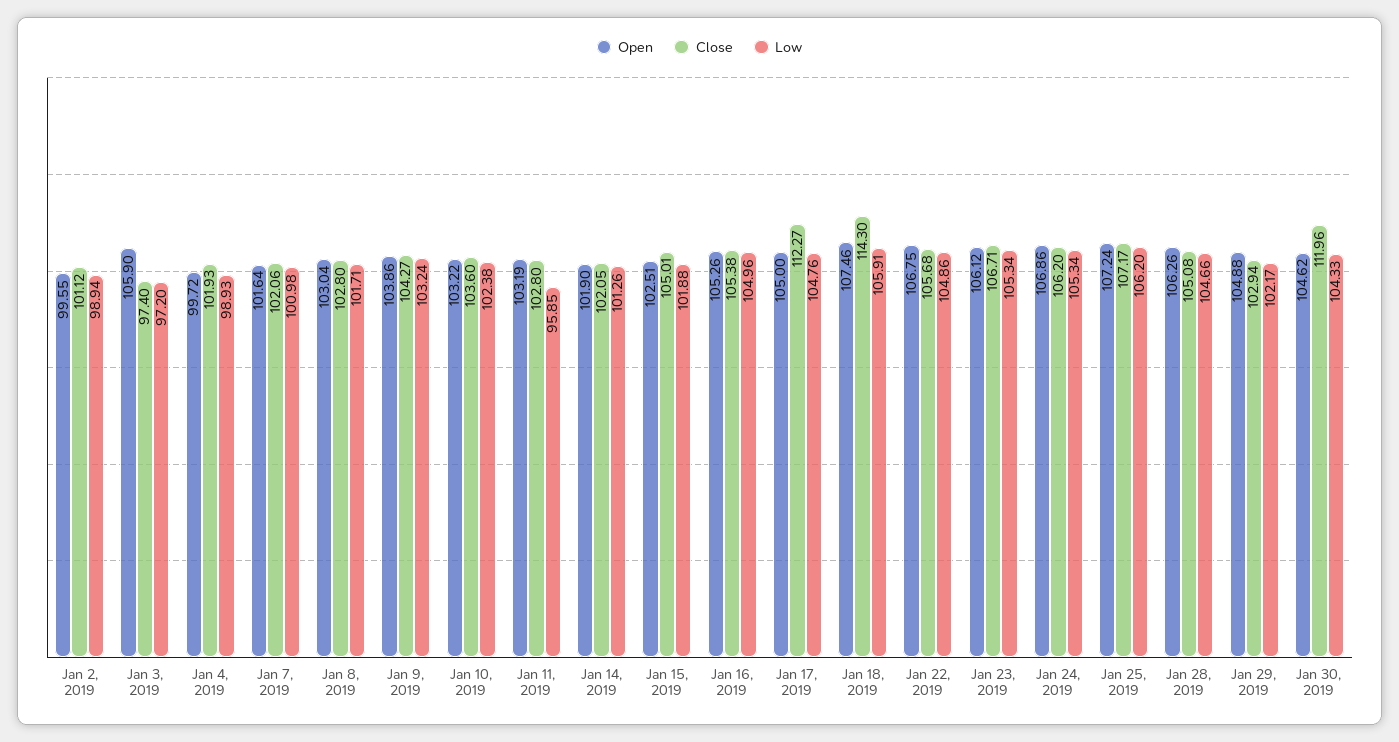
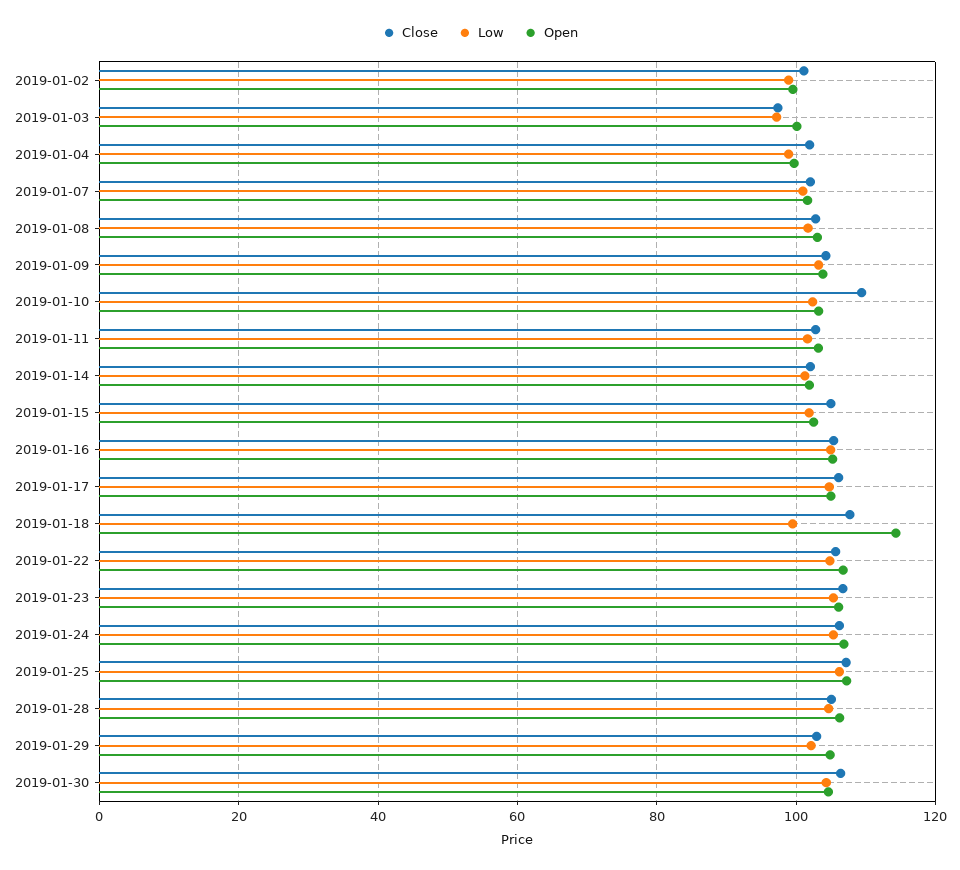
Open, Jan 3, 2019: 105.9 -> 100
Close, Jan 10, 2019: 103.6 -> 110
Low, Jan 11, 2019: 95.85 -> 102
Close, Jan 17, 2019: 112.27 -> 106
Open, Jan 18, 2019: 107.46 -> 114
Close, Jan 18, 2019: 114.3 -> 108
Low, Jan 18, 2019: 105.91 -> 100
Close, Jan 30, 2019: 111.96 -> 106

